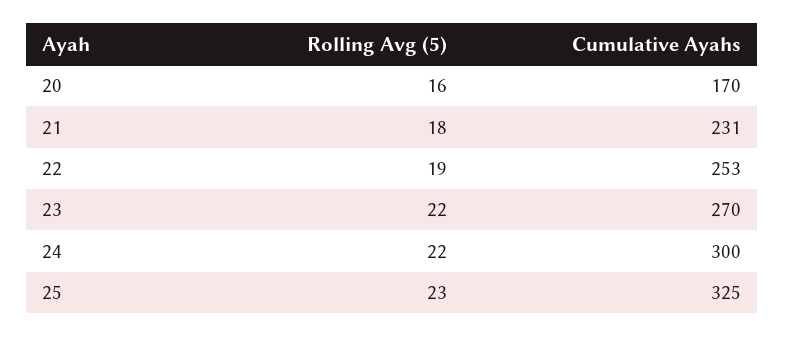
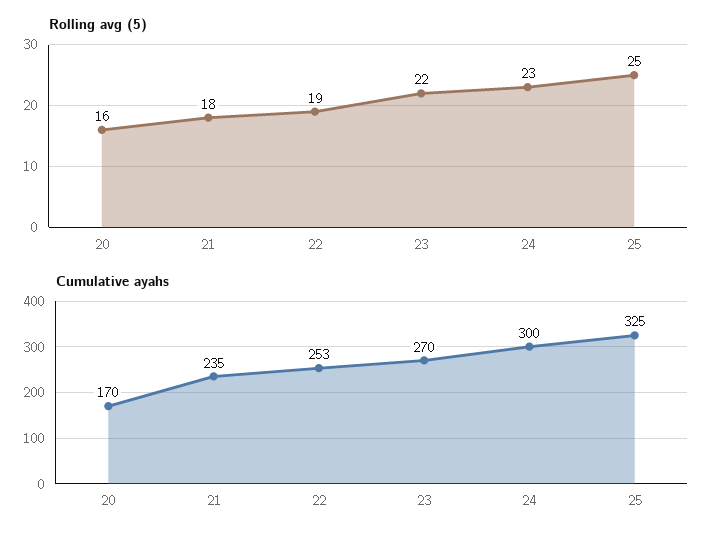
Cumulative Ayahs, 21: 231 -> 235
Rolling Avg (5), 24: 22 -> 23
Rolling Avg (5), 25: 23 -> 25

